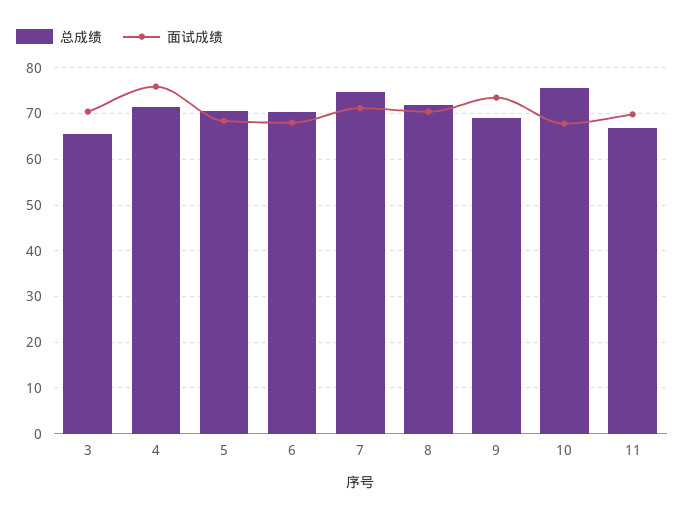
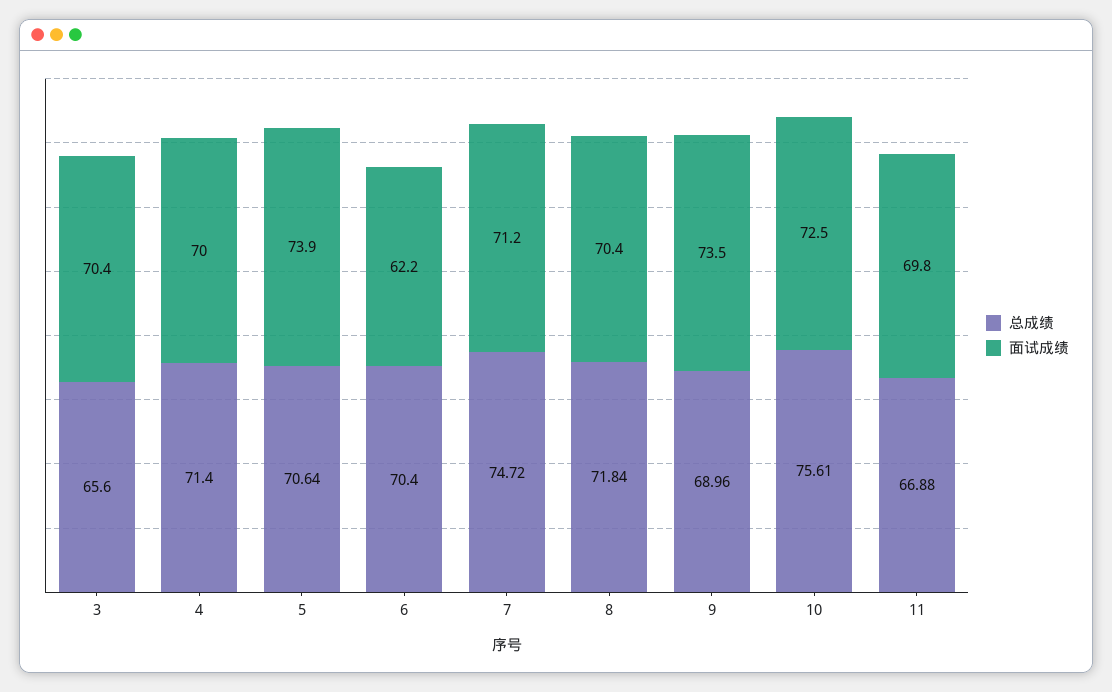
面试成绩, 4: 76 -> 70
面试成绩, 5: 68 -> 73.9
面试成绩, 6: 68 -> 62.2
面试成绩, 10: 68 -> 72.5

